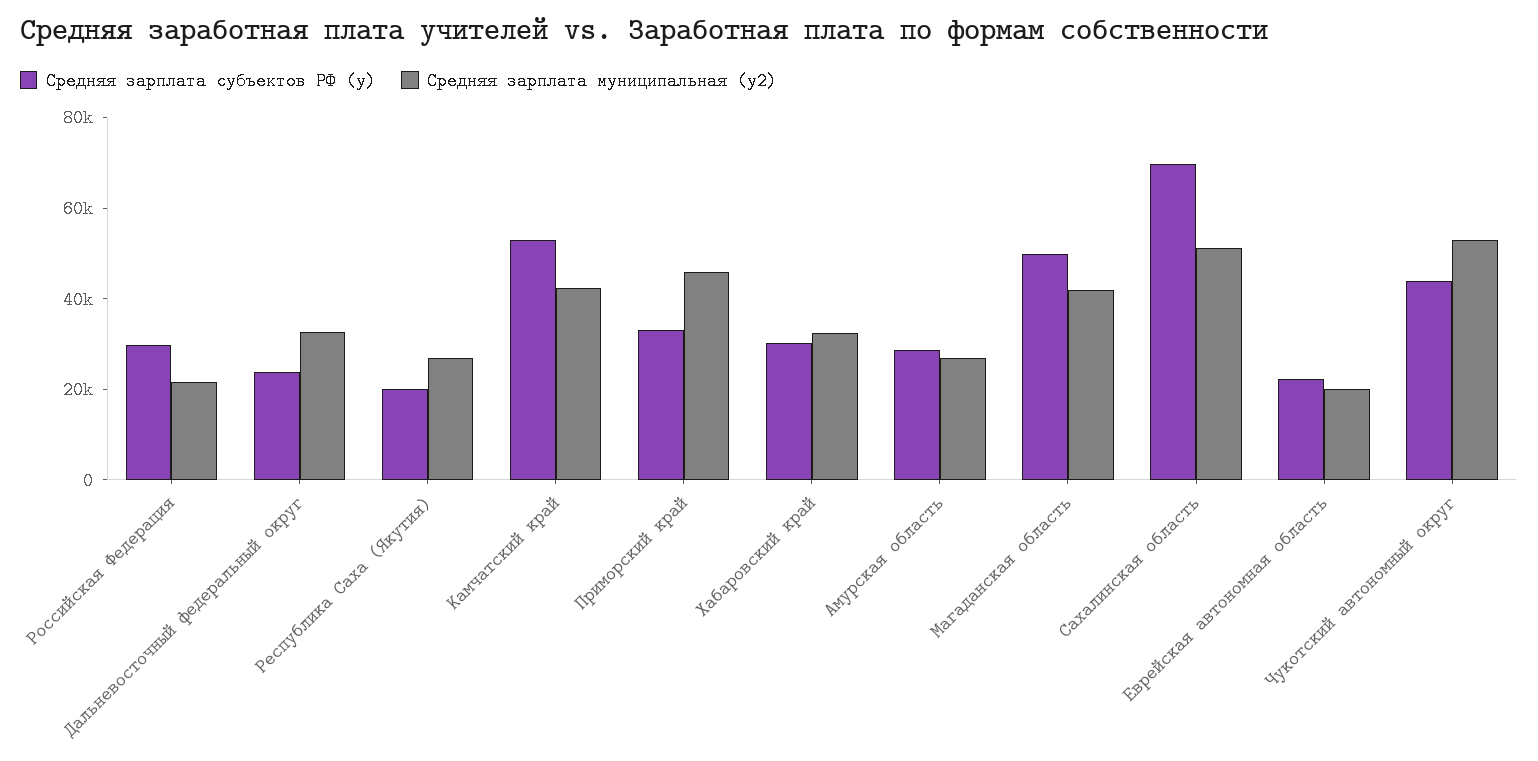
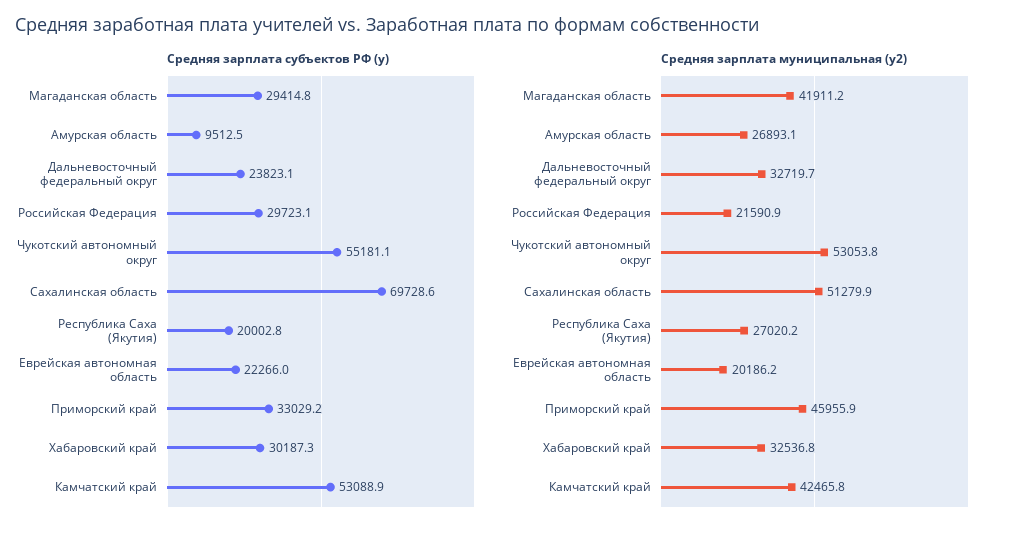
Средняя зарплата субъектов РФ (y), Амурская область: 30000 -> 9512.5
Средняя зарплата субъектов РФ (y), Магаданская область: 50000 -> 29414.8
Средняя зарплата субъектов РФ (y), Чукотский автономный округ: 45000 -> 55181.1

